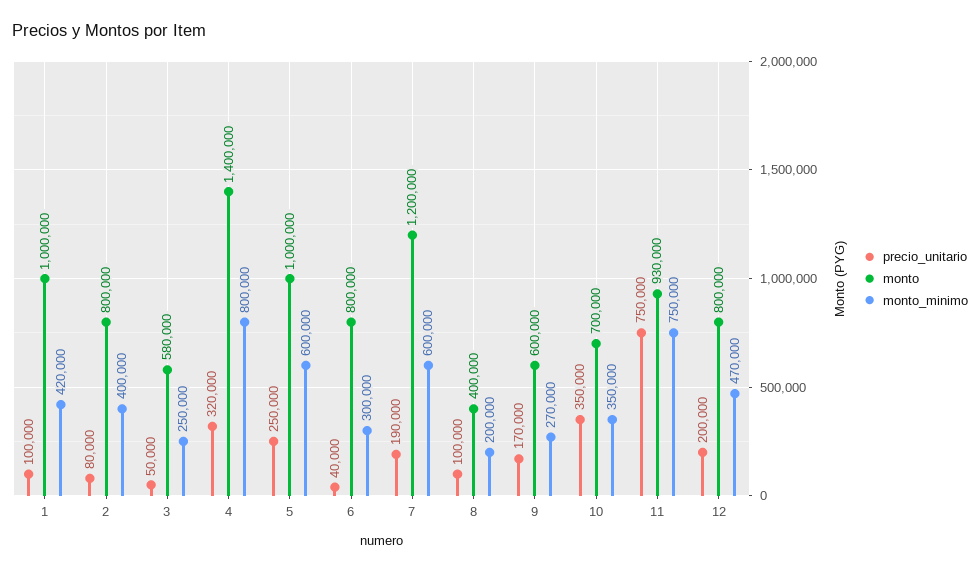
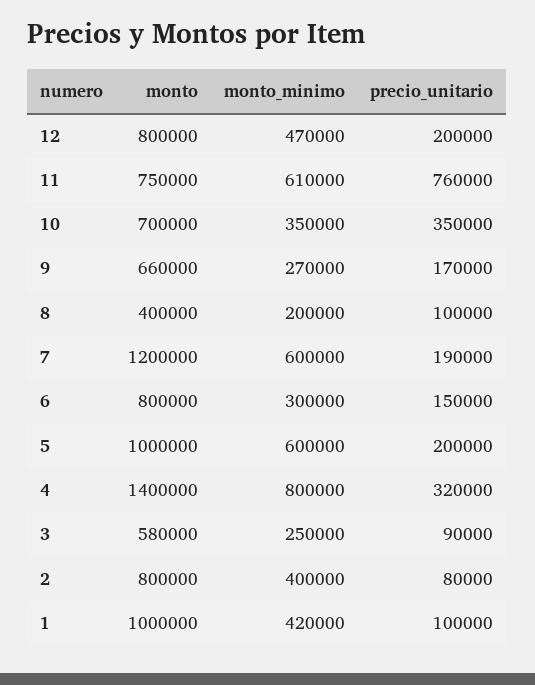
precio_unitario, 3: 50000 -> 90000
precio_unitario, 5: 250000 -> 200000
precio_unitario, 6: 40000 -> 150000
monto, 9: 600000 -> 660000
precio_unitario, 11: 750000 -> 760000
monto, 11: 930000 -> 750000
monto_minimo, 11: 750000 -> 610000

